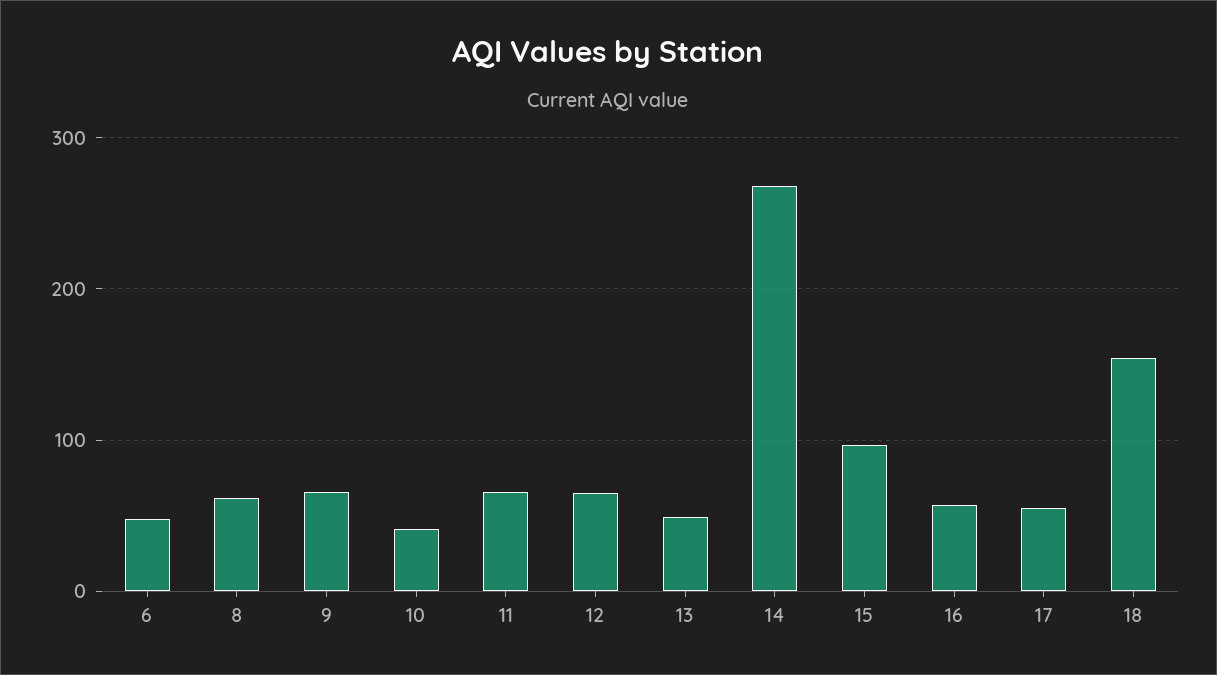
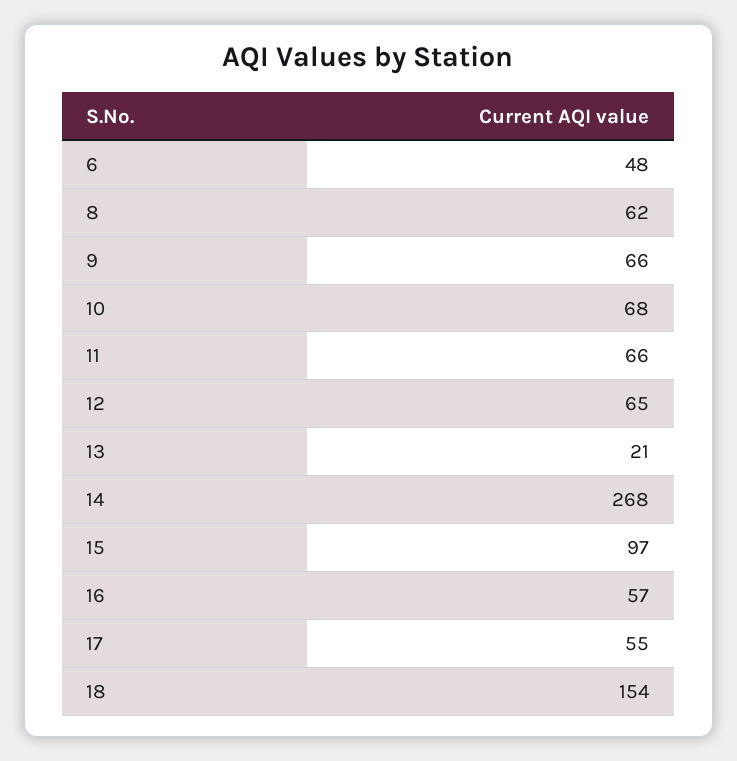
10: 40 -> 68
13: 50 -> 21

